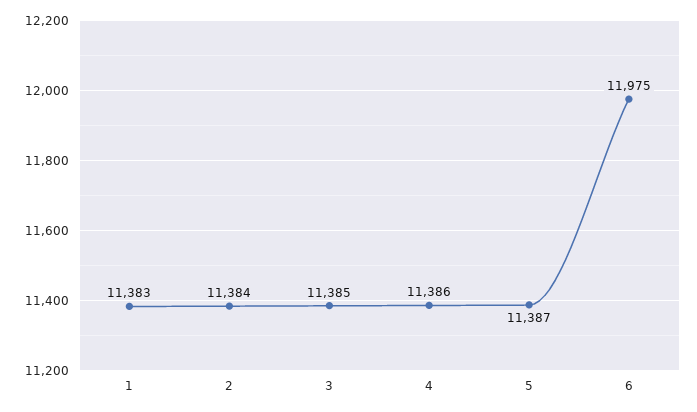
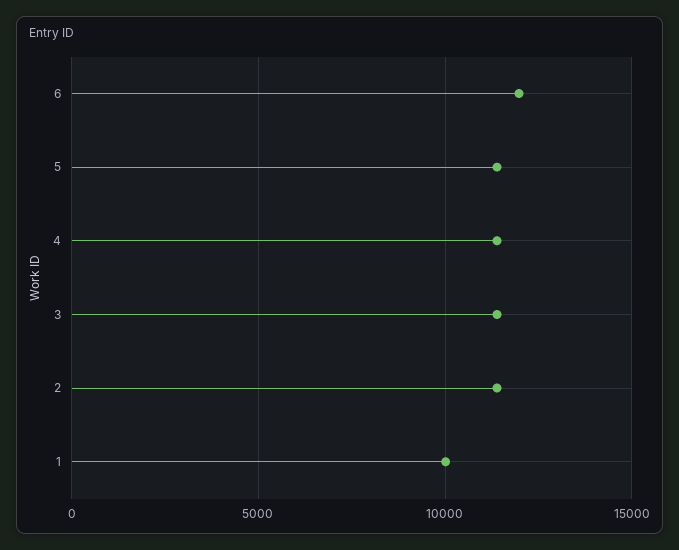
1: 11383 -> 10000

